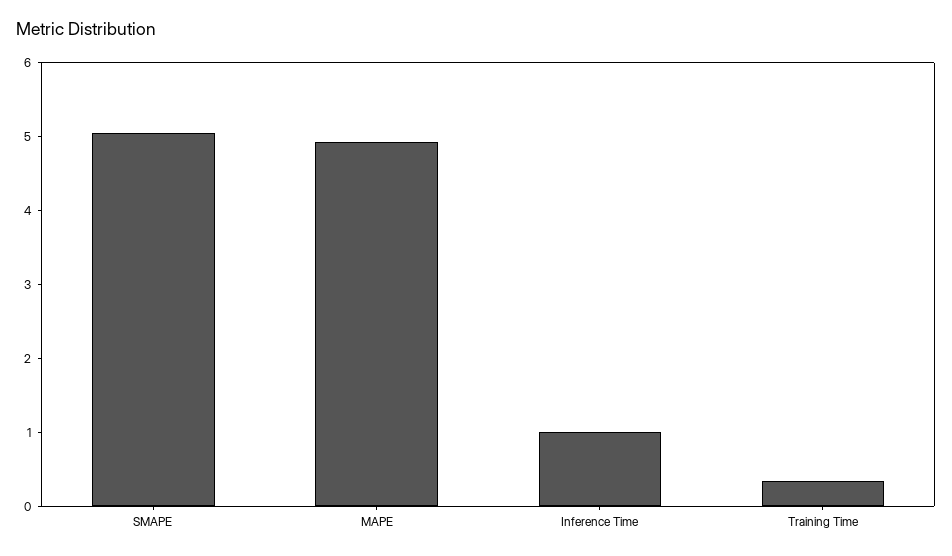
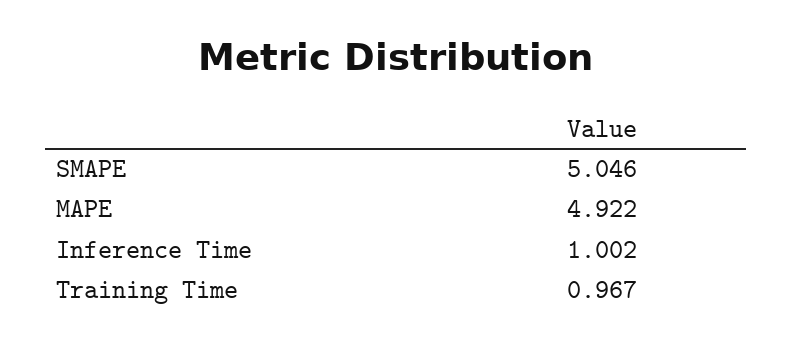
Training Time: 0.4 -> 0.967

